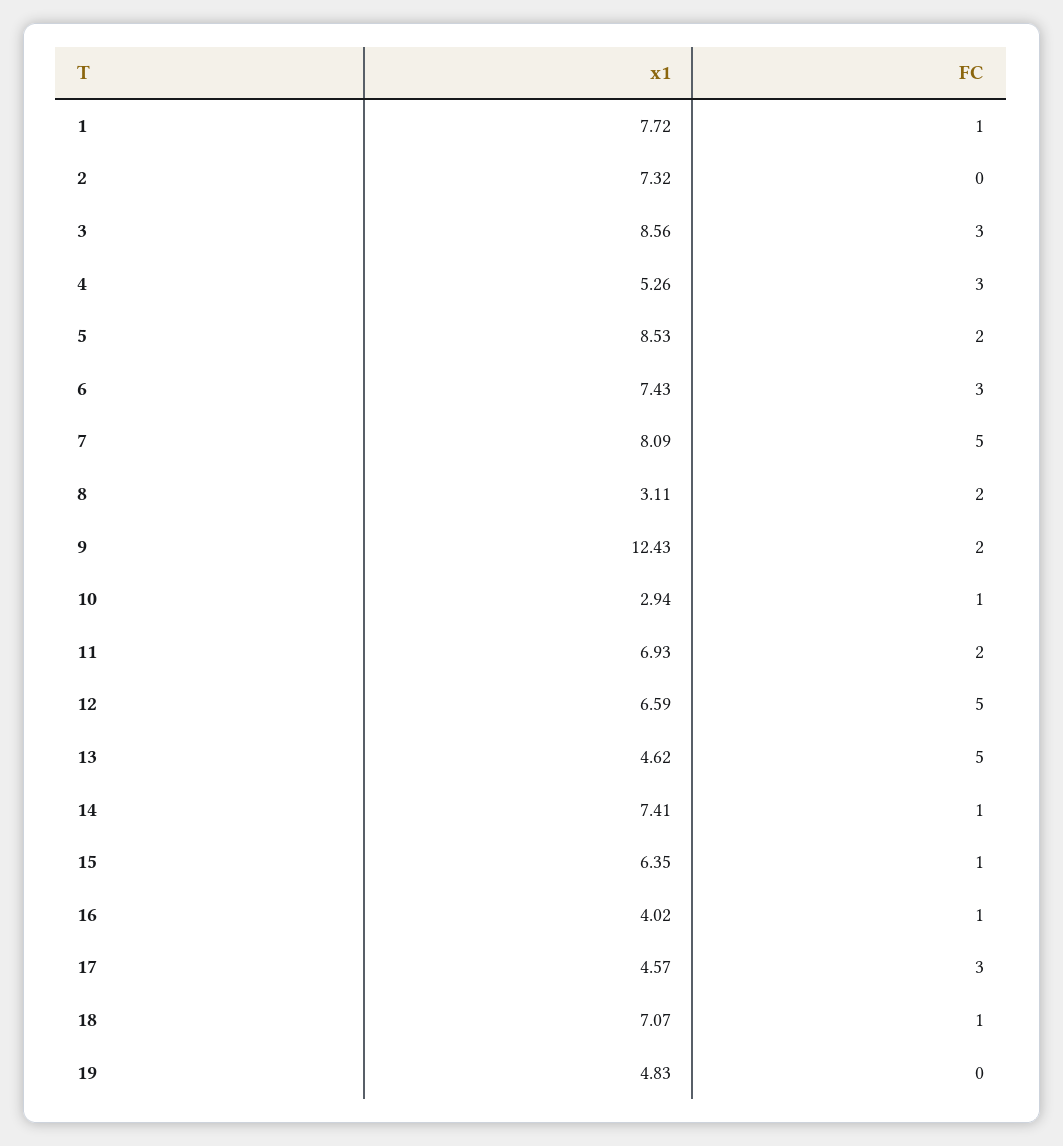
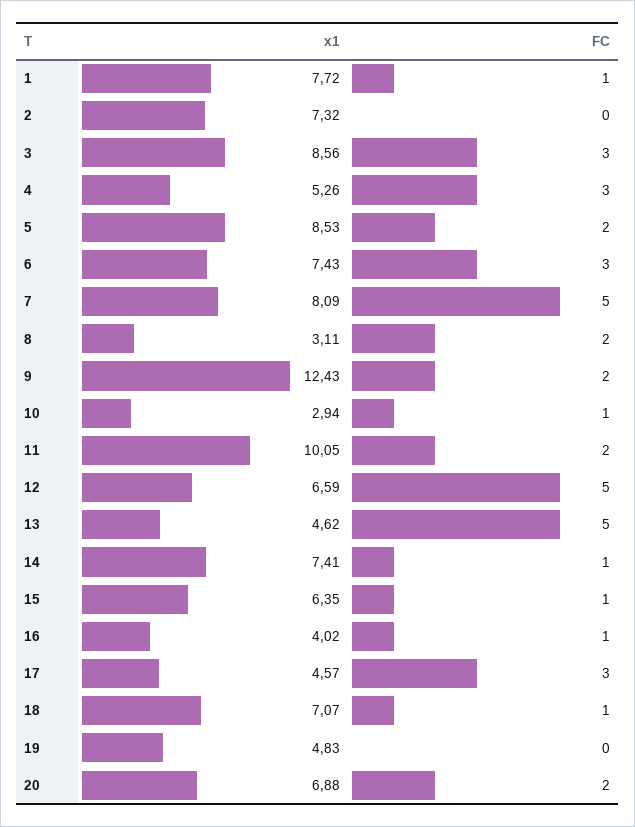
x1, 11: 6.93 -> 10.05
x1, 20: none -> 6.88
FC, 20: none -> 2

